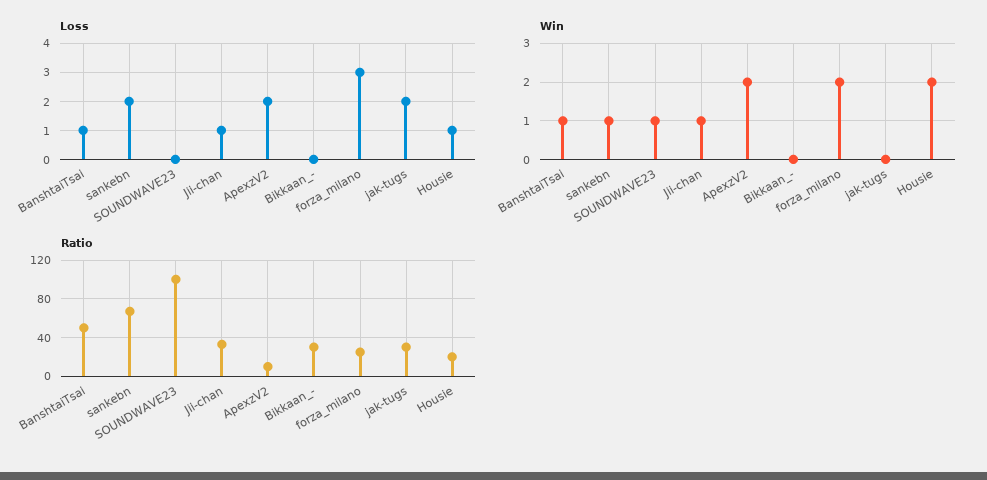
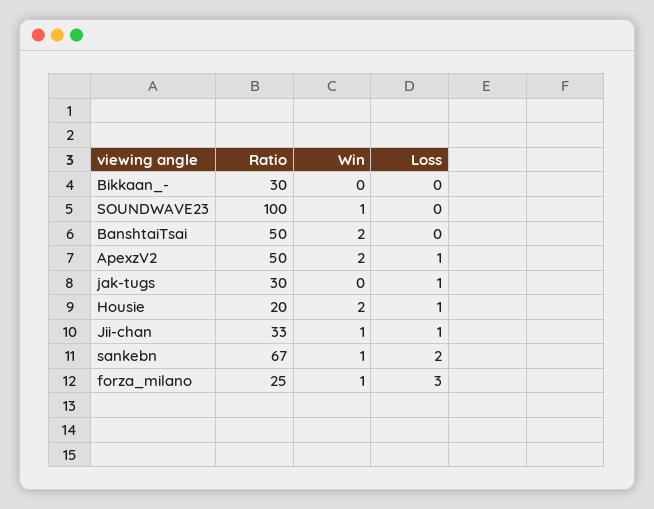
Loss, BanshtaiTsai: 1 -> 0
Loss, ApexzV2: 2 -> 1
Loss, jak-tugs: 2 -> 1
Win, BanshtaiTsai: 1 -> 2
Win, forza_milano: 2 -> 1
Ratio, ApexzV2: 10 -> 50

